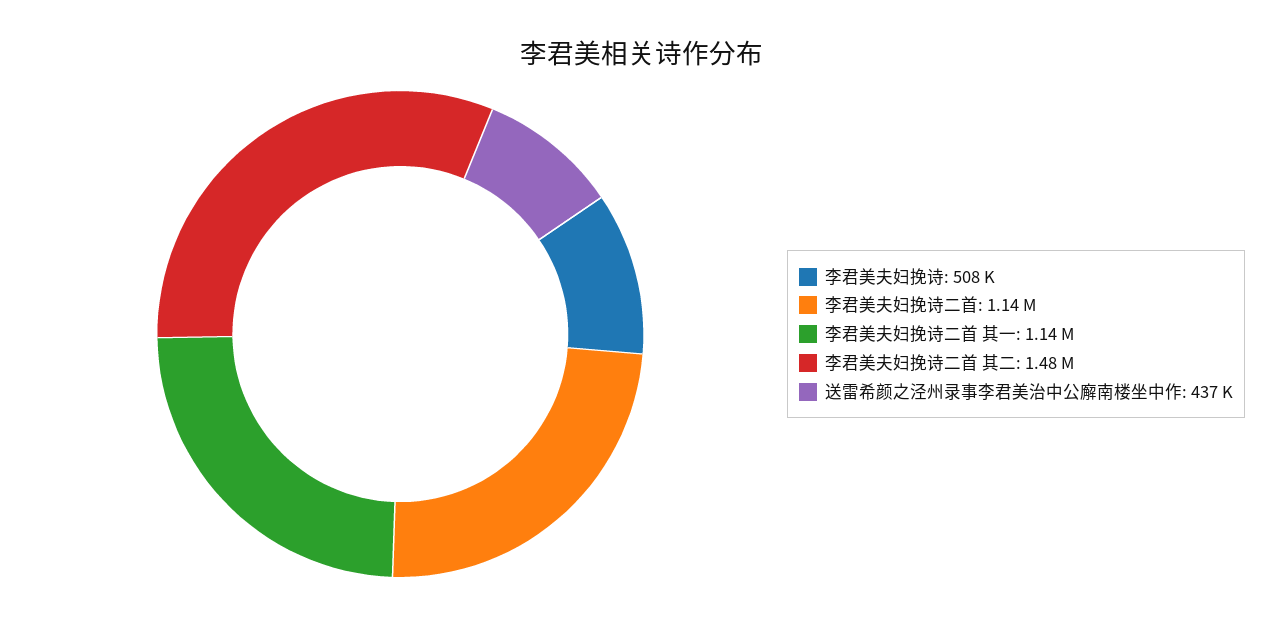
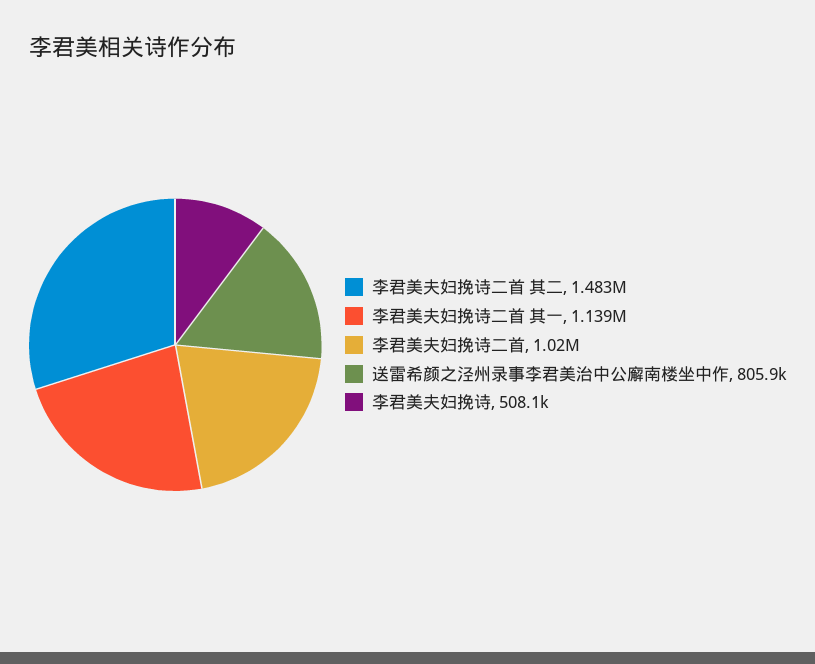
李君美夫妇挽诗二首: 1140000 -> 1020000
送雷希颜之泾州录事李君美治中公廨南楼坐中作: 437000 -> 805900

